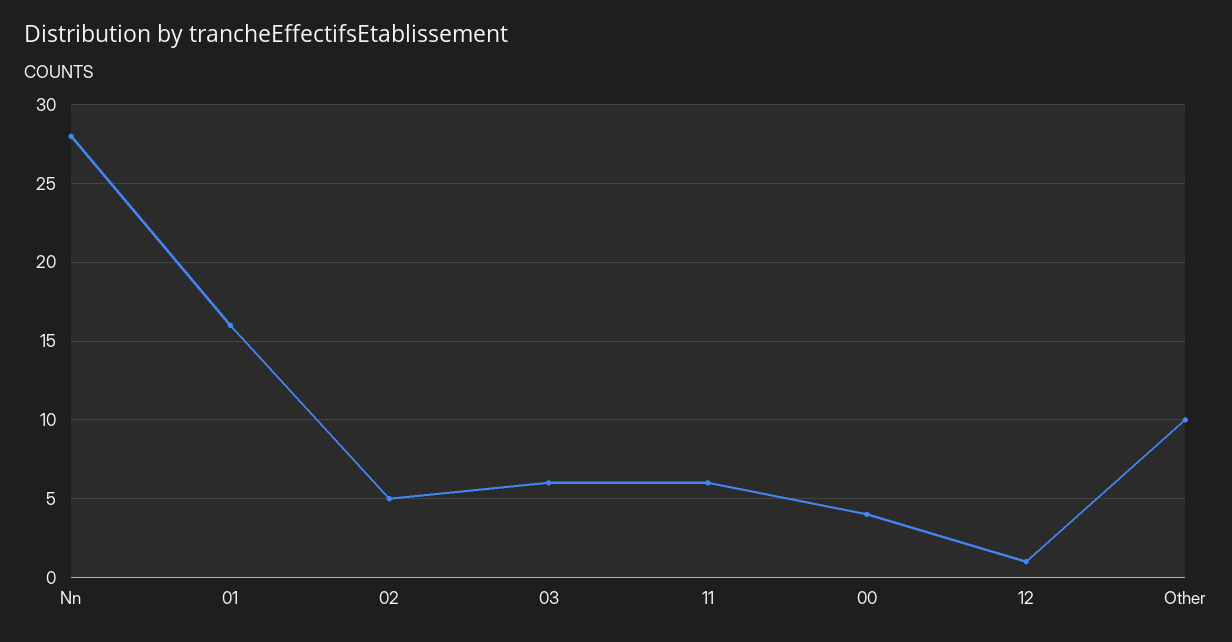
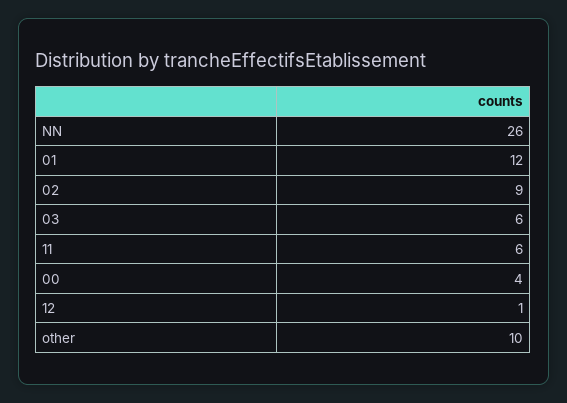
Nn: 28 -> 26
01: 16 -> 12
02: 5 -> 9

